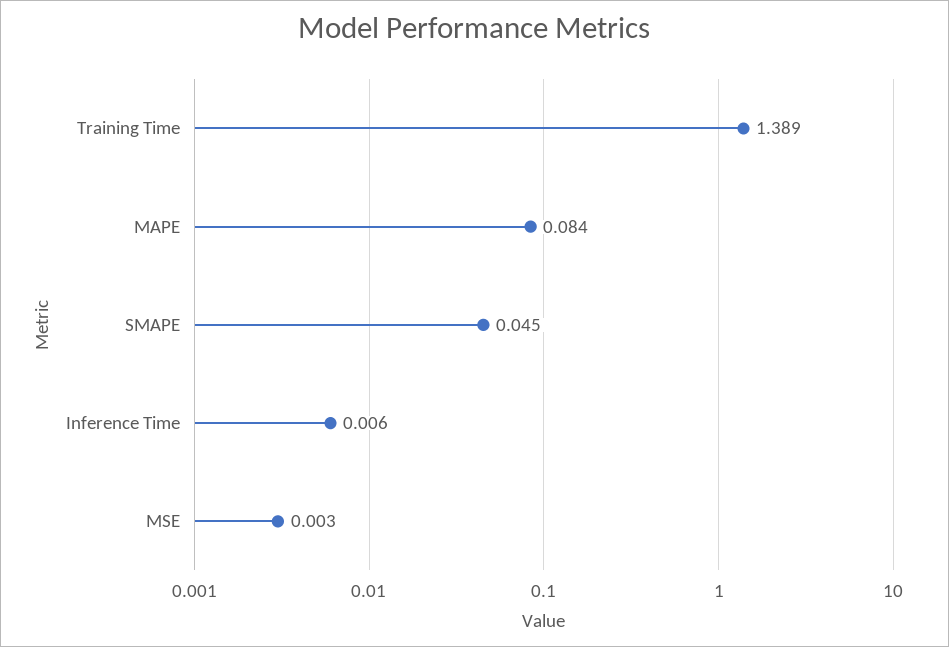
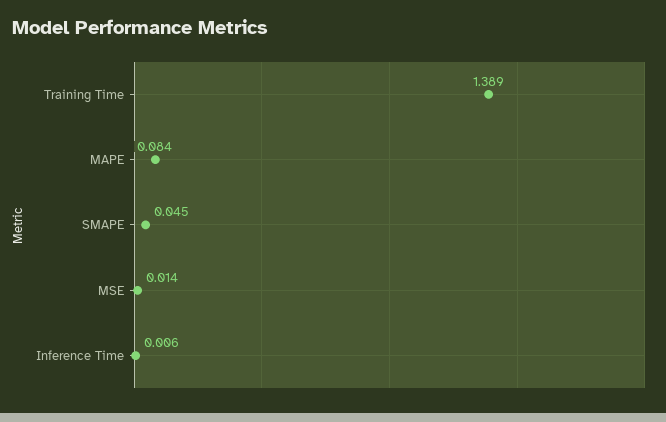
MSE: 0.003 -> 0.014

